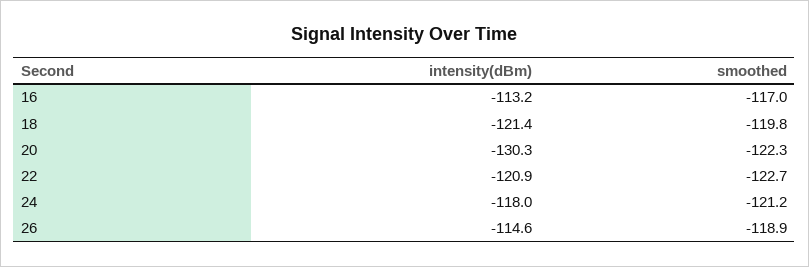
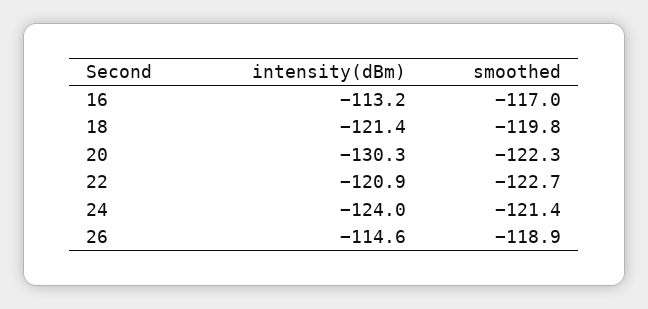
intensity(dBm), 24: -118 -> -124
smoothed, 24: -121.2 -> -121.4

